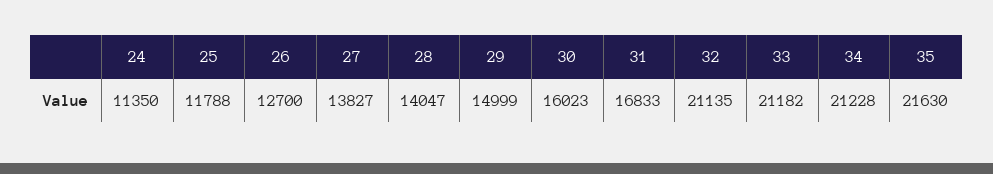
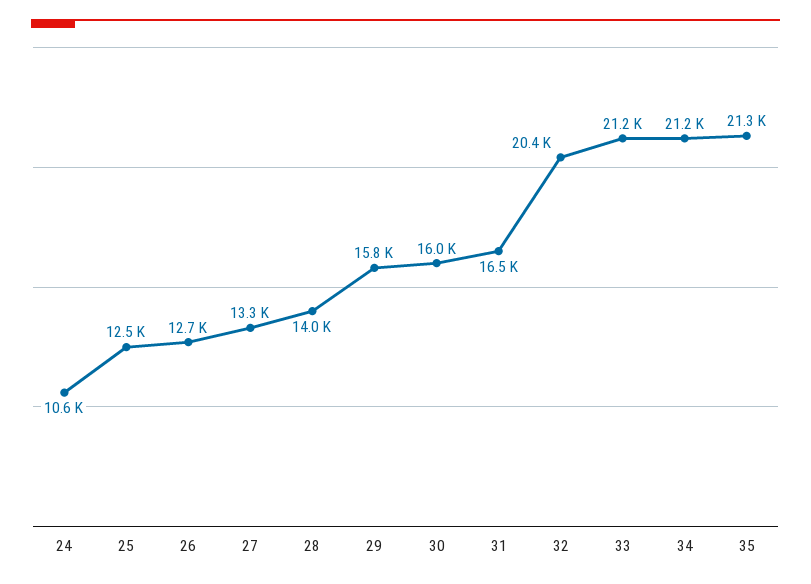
24: 11350 -> 10600
25: 11788 -> 12500
27: 13827 -> 13300
29: 14999 -> 15800
31: 16833 -> 16500
32: 21135 -> 20400
35: 21630 -> 21300

